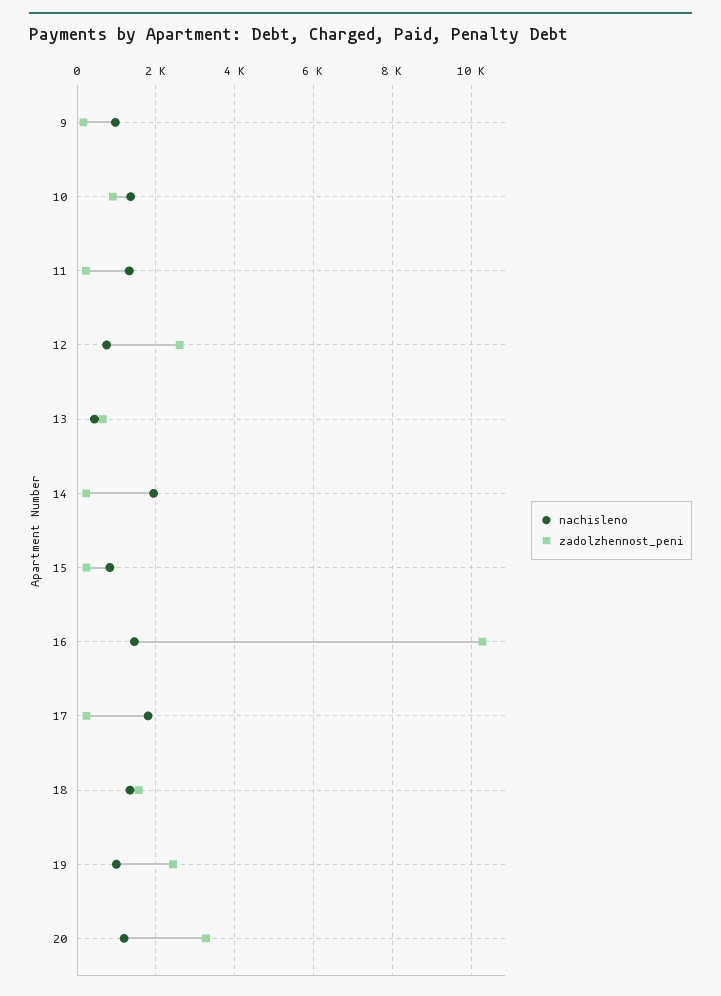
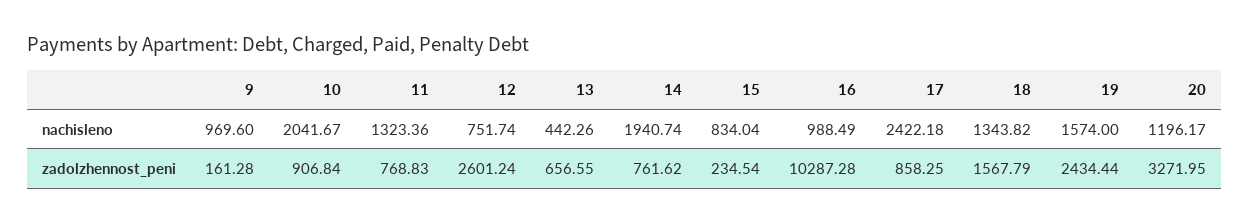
nachisleno, 10: 1400 -> 2041.67
zadolzhennost_peni, 11: 200 -> 768.83
zadolzhennost_peni, 14: 200 -> 761.62
nachisleno, 16: 1400 -> 988.49
nachisleno, 17: 1800 -> 2422.18
zadolzhennost_peni, 17: 200 -> 858.25
nachisleno, 19: 1000 -> 1574

